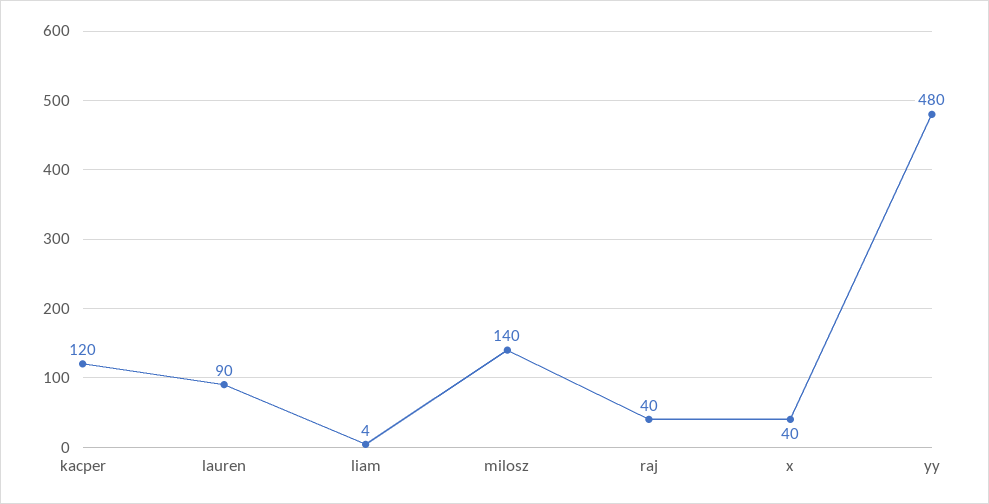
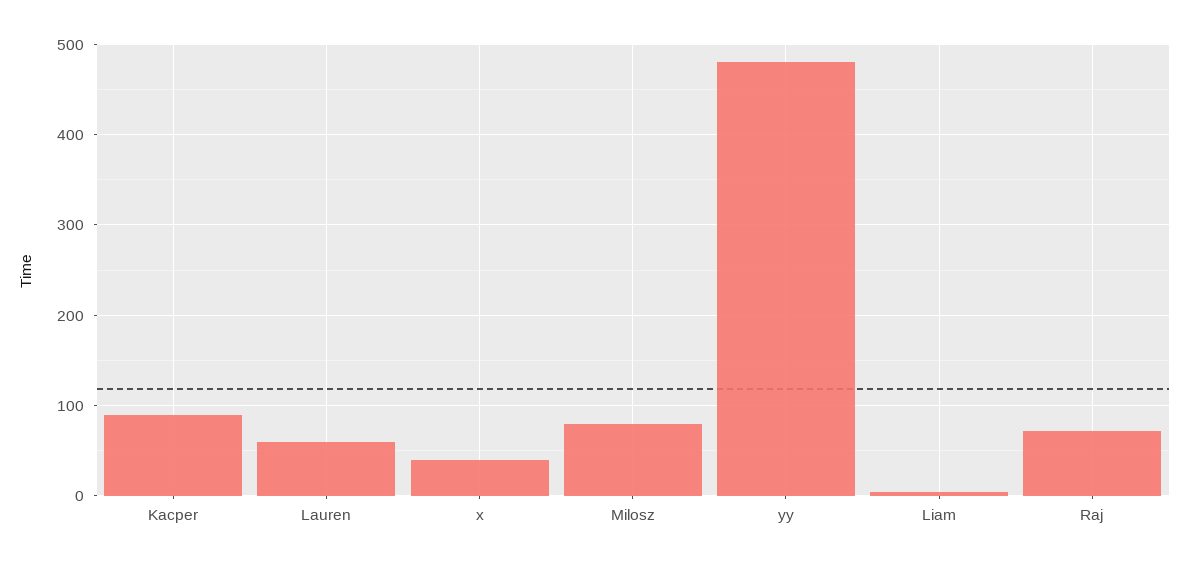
kacper: 120 -> 90
lauren: 90 -> 60
milosz: 140 -> 80
raj: 40 -> 70

